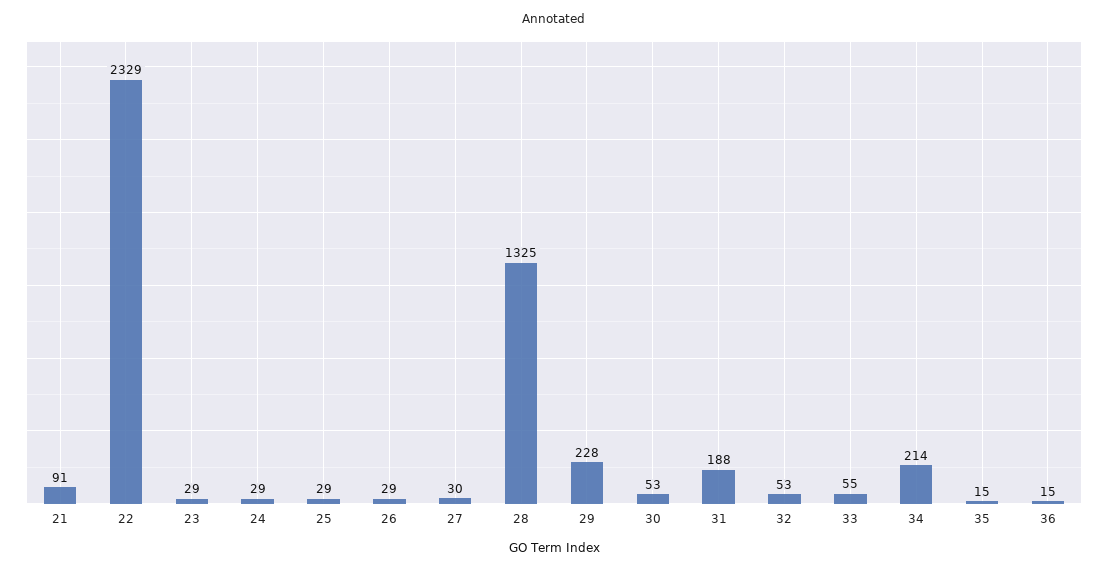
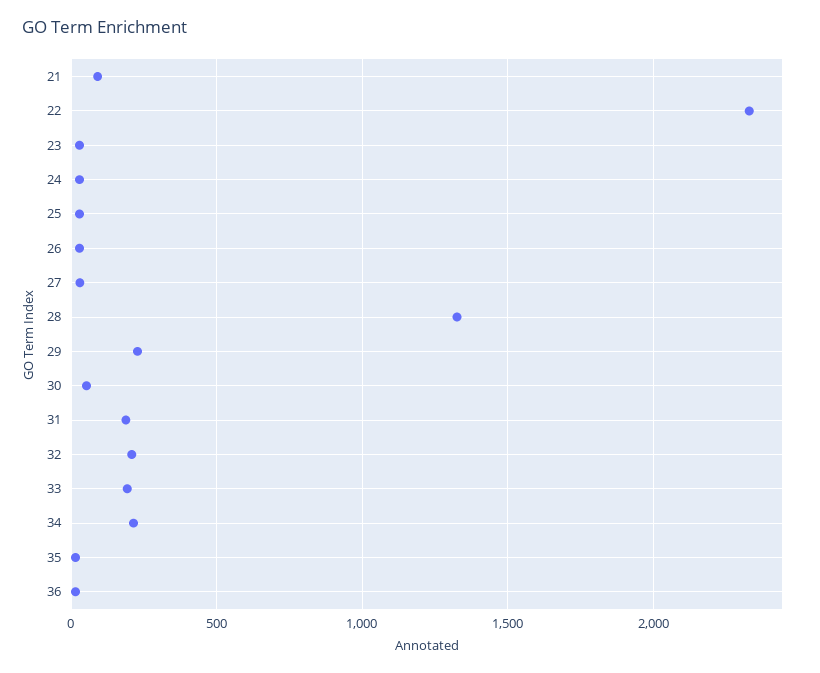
32: 53 -> 200
33: 55 -> 200

